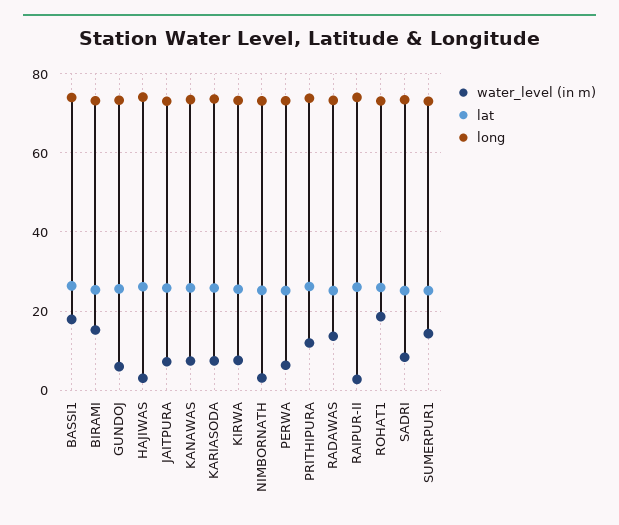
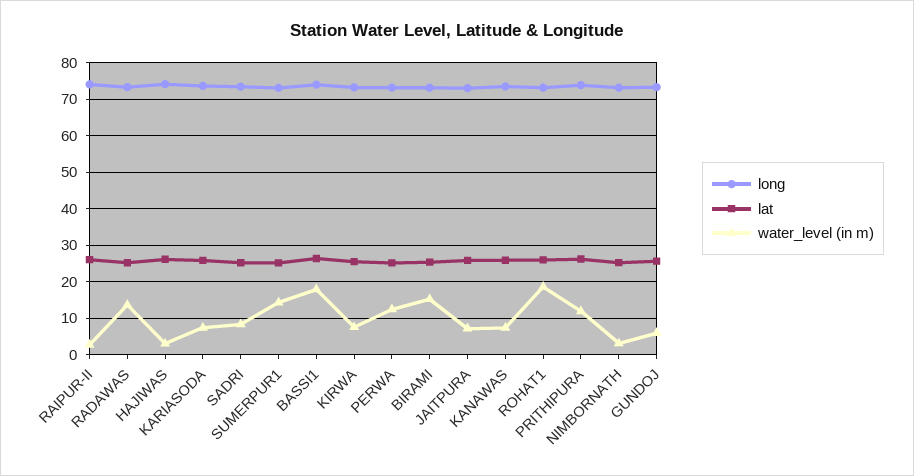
water_level (in m), PERWA: 6 -> 12

